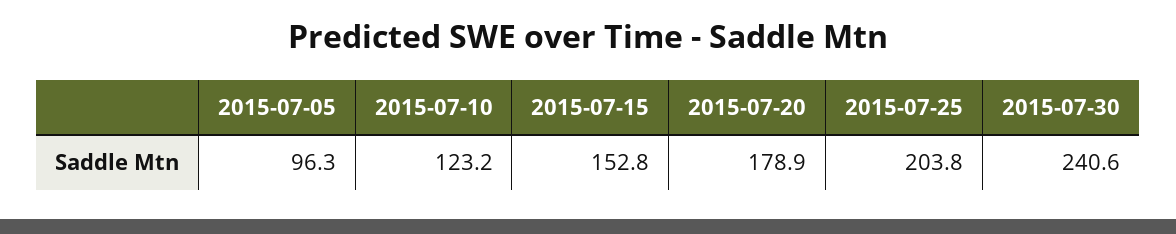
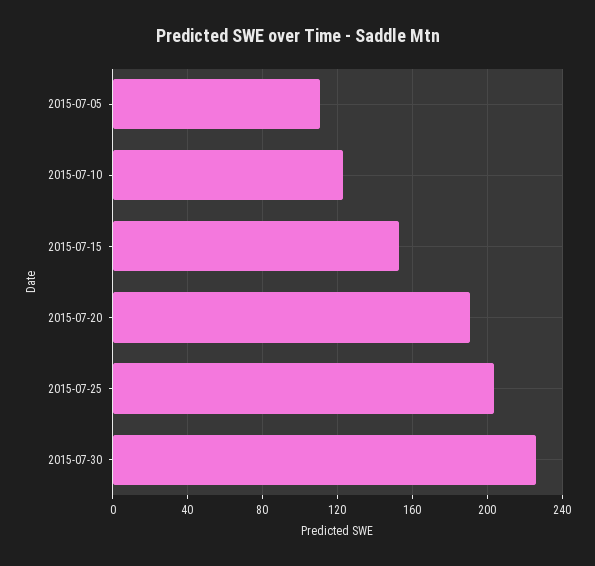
2015-07-05: 96.3 -> 110
2015-07-20: 178.9 -> 190
2015-07-30: 240.6 -> 225

